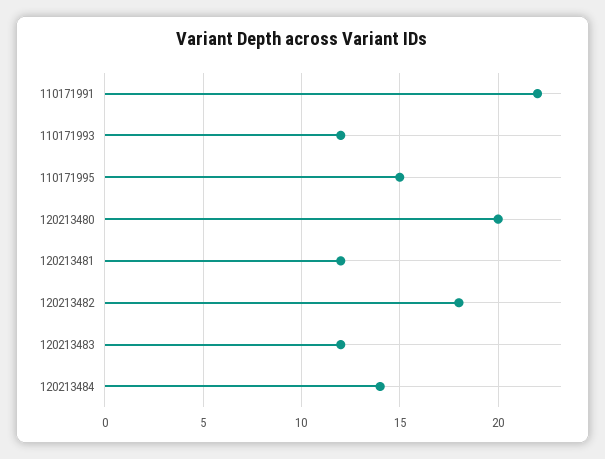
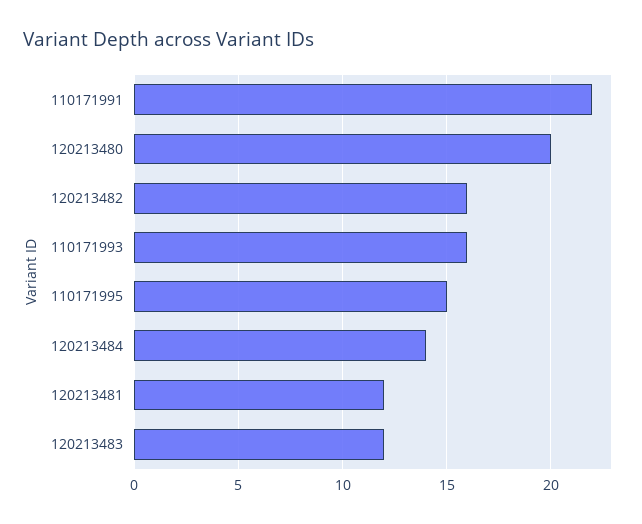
110171993: 12 -> 16
120213482: 18 -> 16

